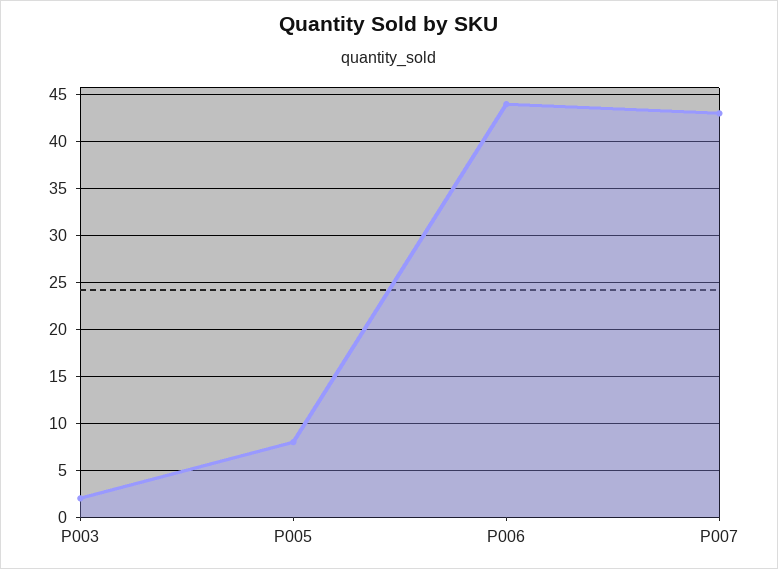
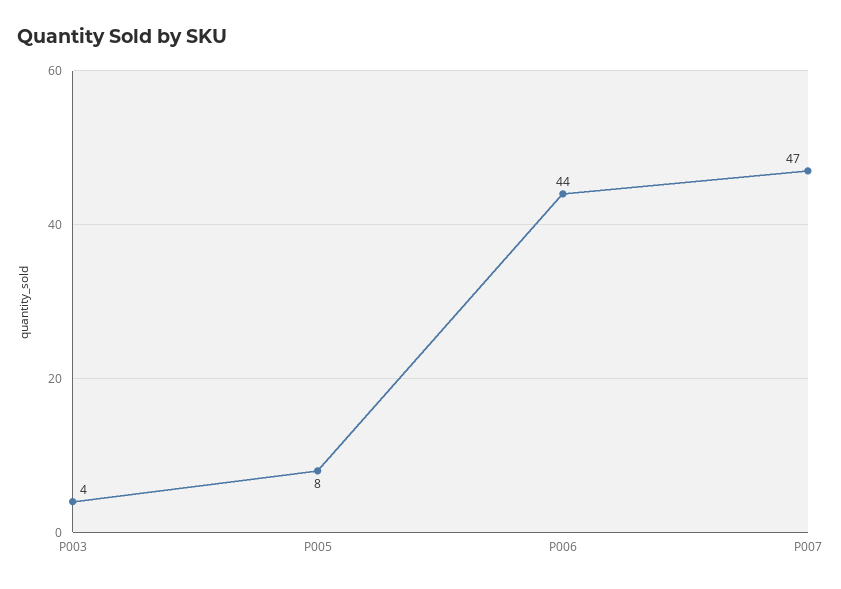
P003: 2 -> 4
P007: 43 -> 47

